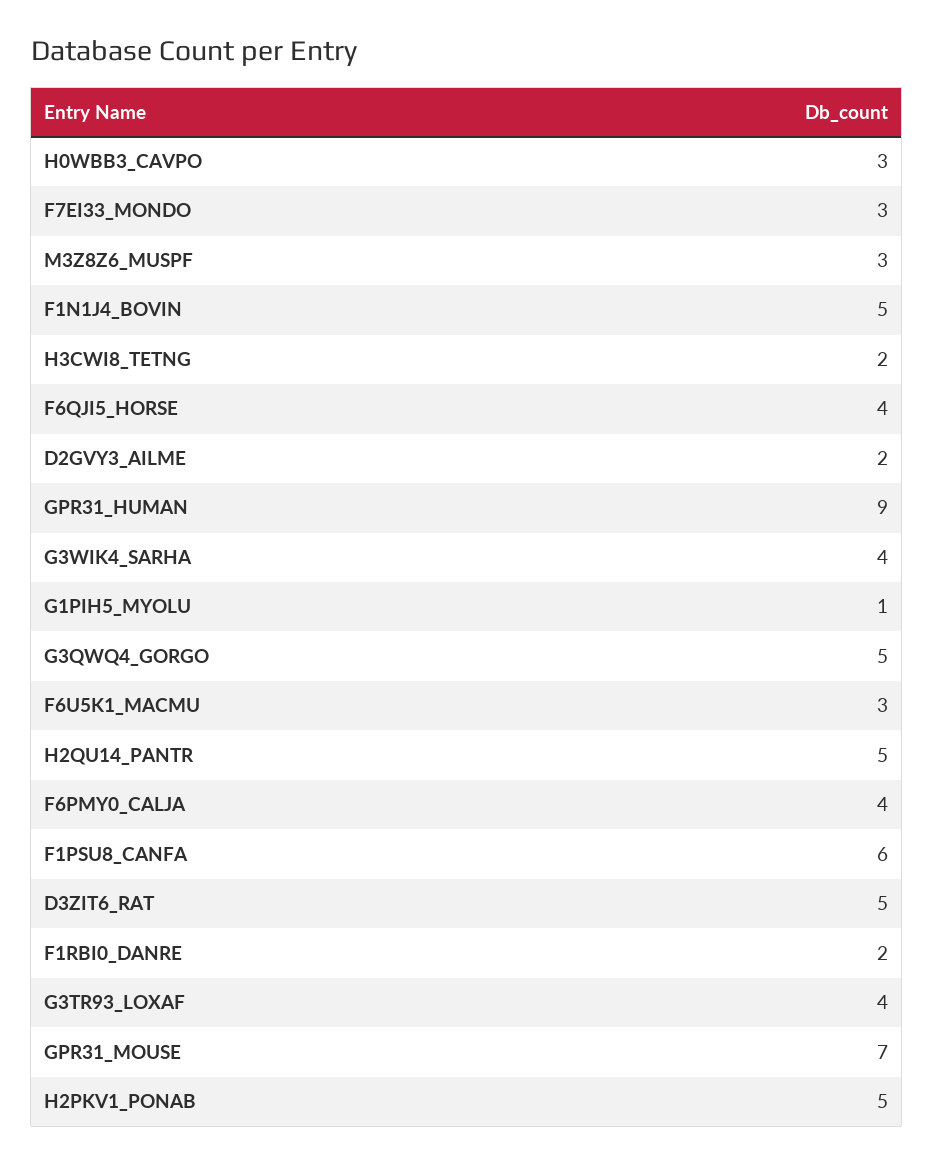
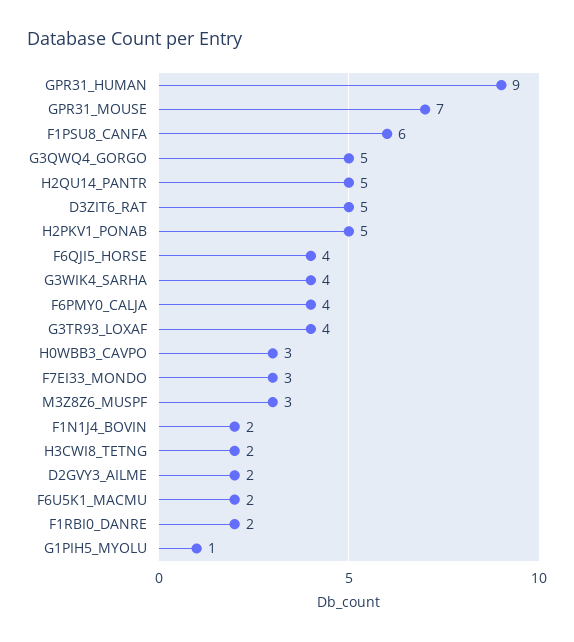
F1N1J4_BOVIN: 5 -> 2
F6U5K1_MACMU: 3 -> 2

